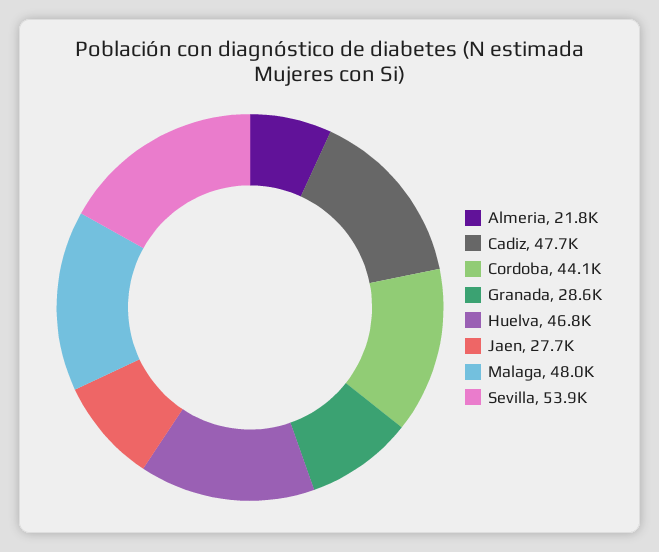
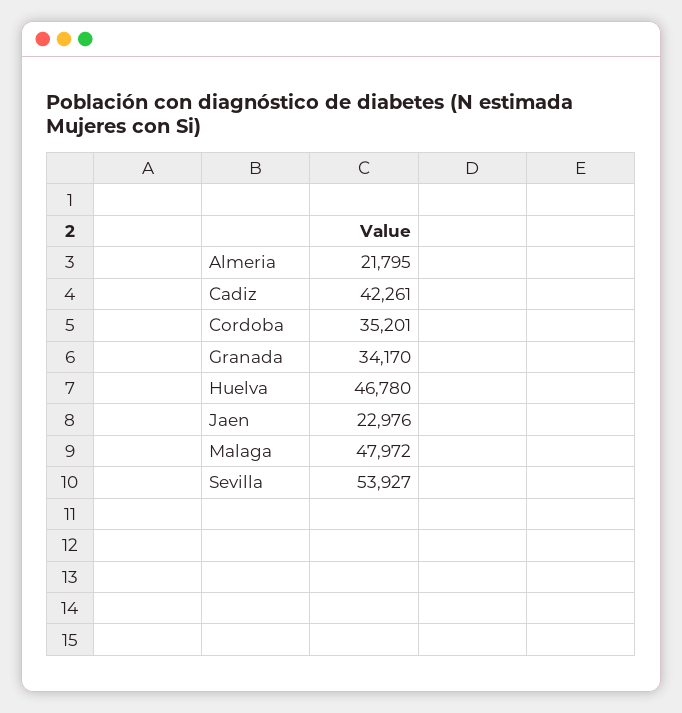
Cadiz: 47700 -> 42261
Cordoba: 44100 -> 35201
Granada: 28600 -> 34170
Jaen: 27700 -> 22976

